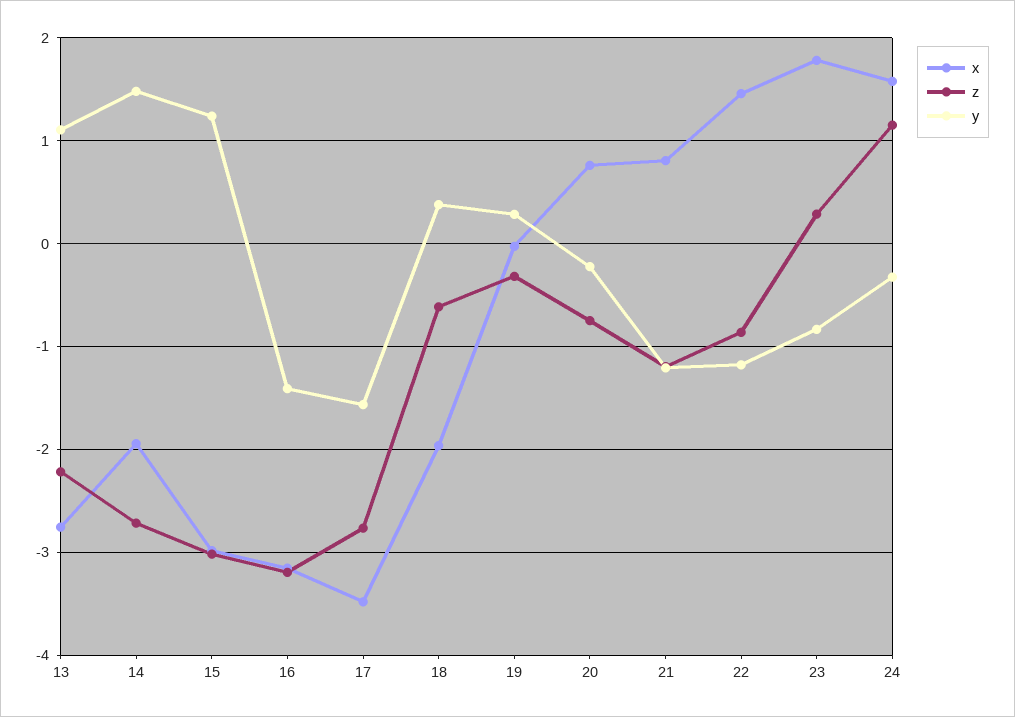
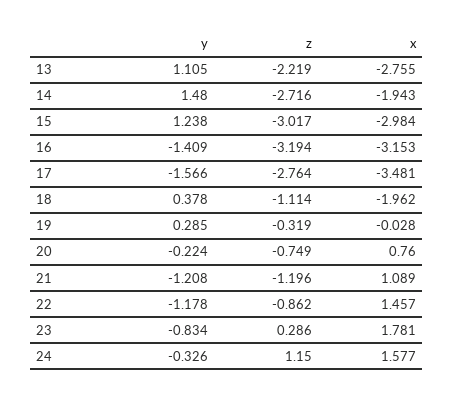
z, 18: -0.6 -> -1.114
x, 21: 0.8 -> 1.089

